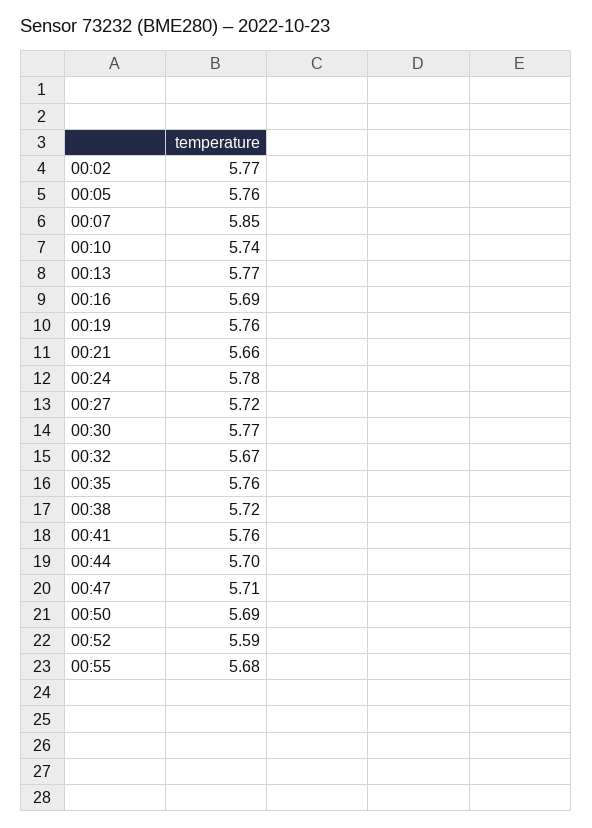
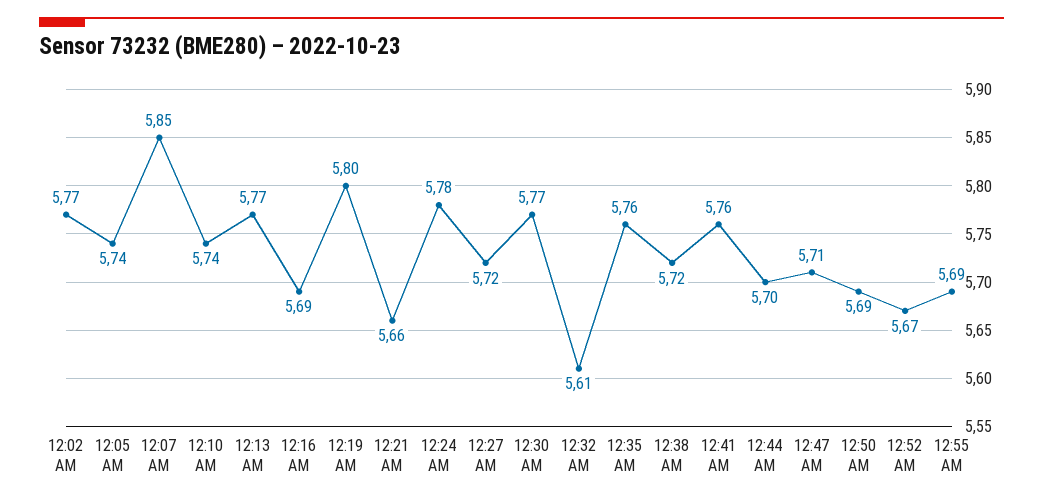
00:05: 5.76 -> 5.74
00:19: 5.76 -> 5.8
00:32: 5.67 -> 5.61
00:52: 5.59 -> 5.67
00:55: 5.68 -> 5.69

